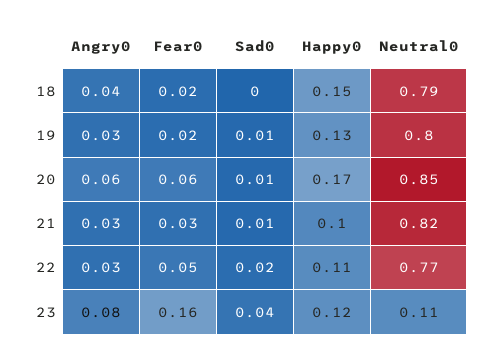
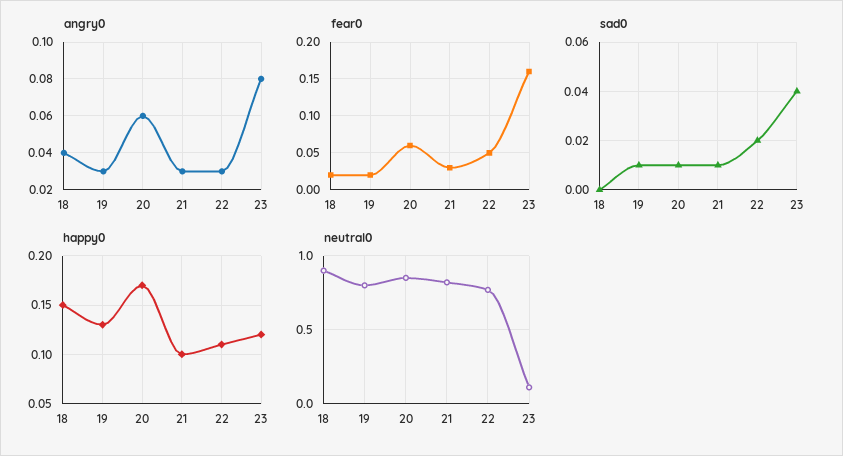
Neutral0, 18: 0.79 -> 0.9

